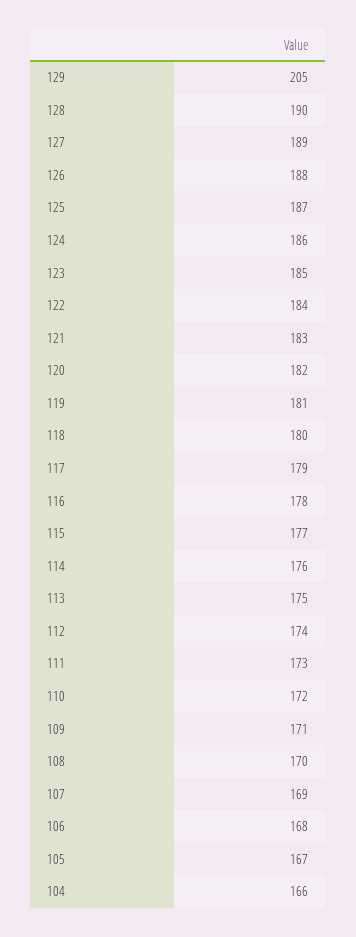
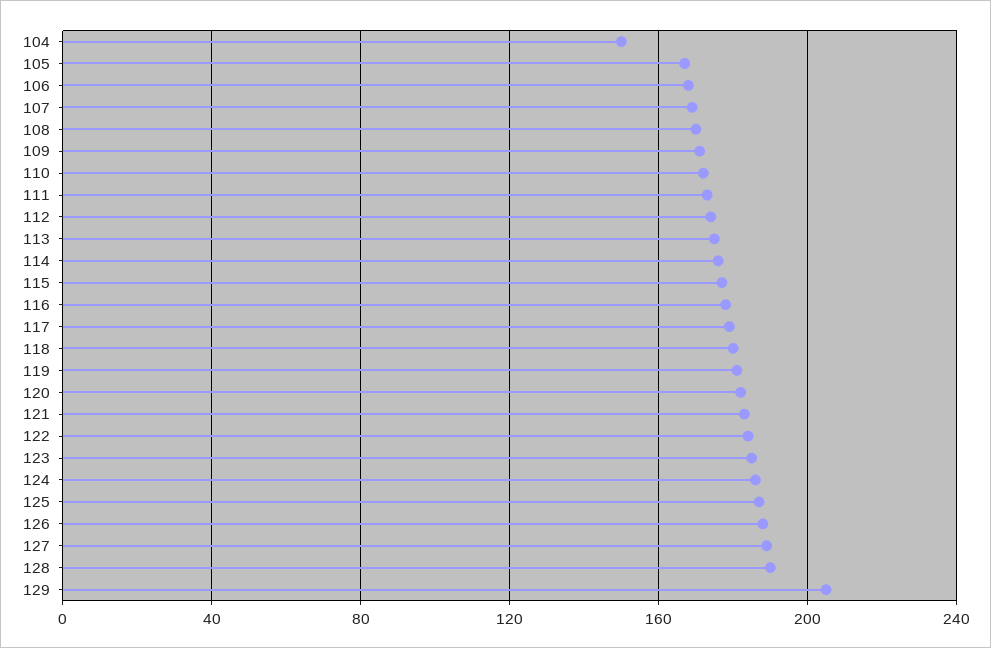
104: 166 -> 150

